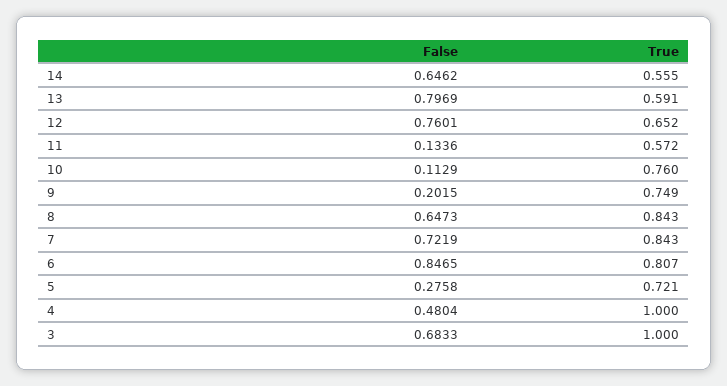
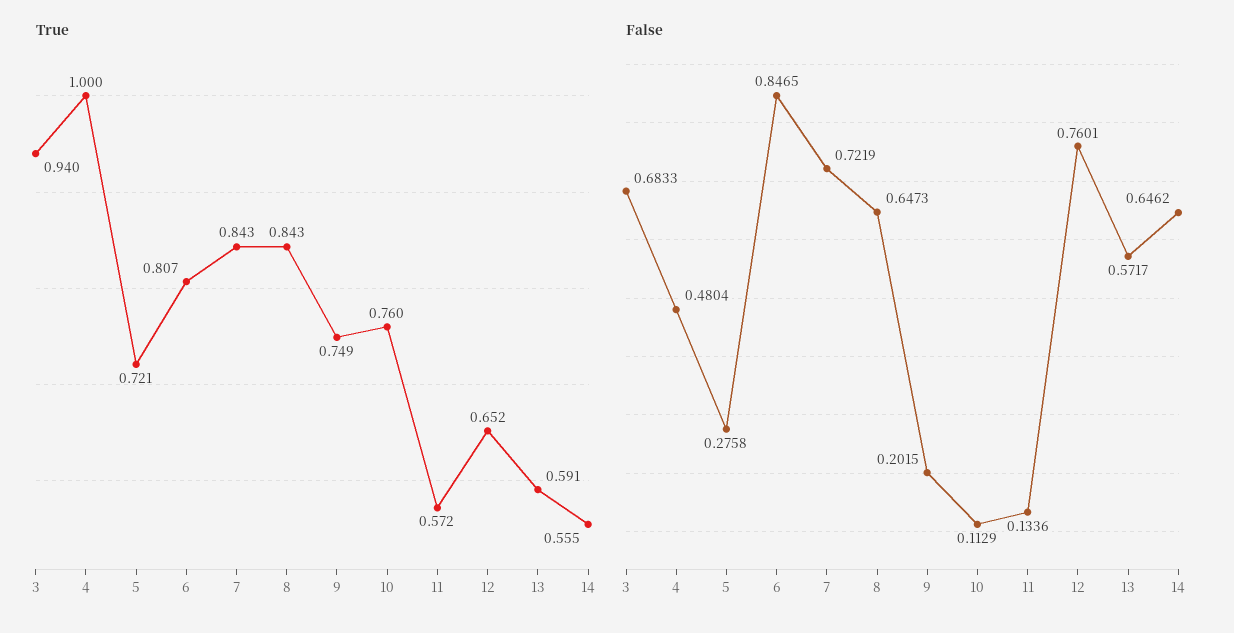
False, 13: 0.7969 -> 0.5717
True, 3: 1 -> 0.94

